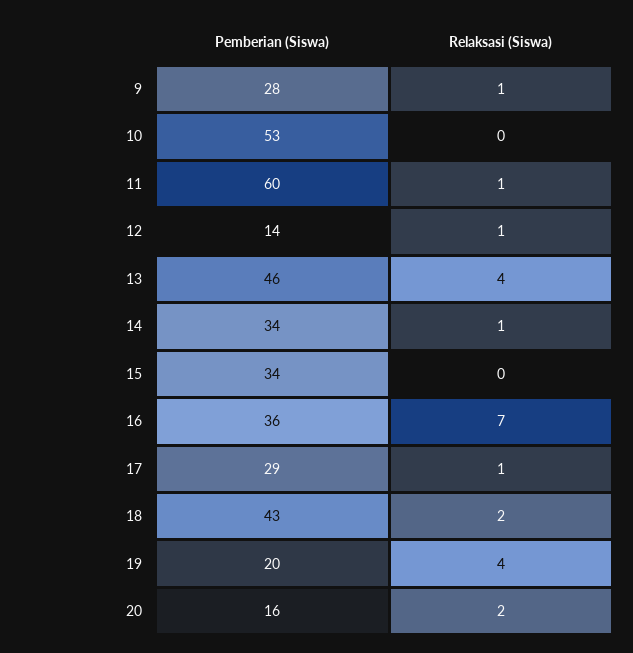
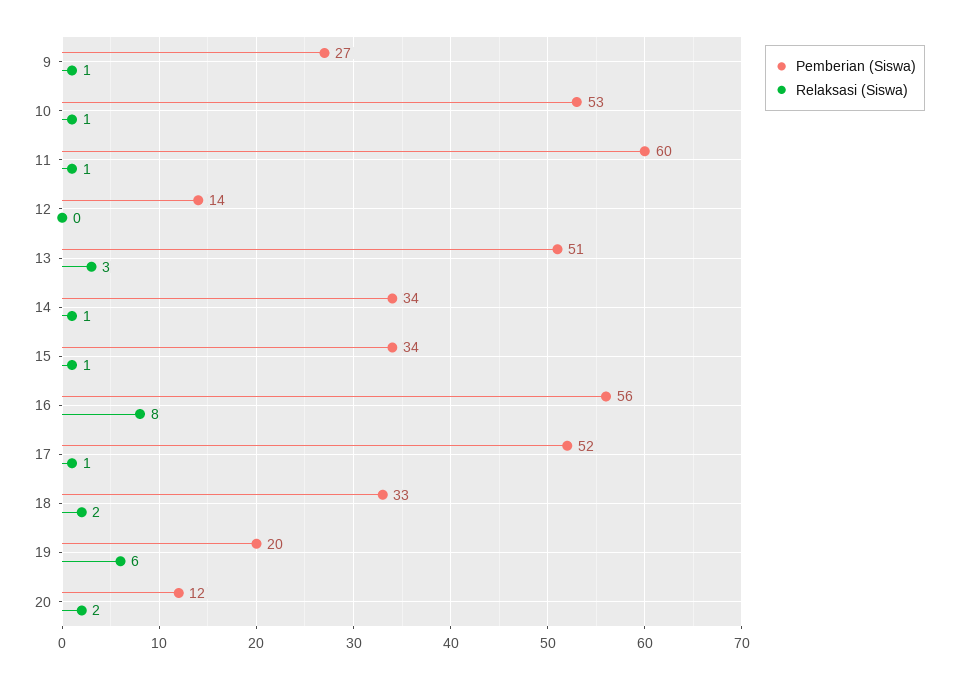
Pemberian (Siswa), 9: 28 -> 27
Relaksasi (Siswa), 10: 0 -> 1
Relaksasi (Siswa), 12: 1 -> 0
Pemberian (Siswa), 13: 46 -> 51
Relaksasi (Siswa), 13: 4 -> 3
Relaksasi (Siswa), 15: 0 -> 1
Pemberian (Siswa), 16: 36 -> 56
Relaksasi (Siswa), 16: 7 -> 8
Pemberian (Siswa), 17: 29 -> 52
Pemberian (Siswa), 18: 43 -> 33
Relaksasi (Siswa), 19: 4 -> 6
Pemberian (Siswa), 20: 16 -> 12

